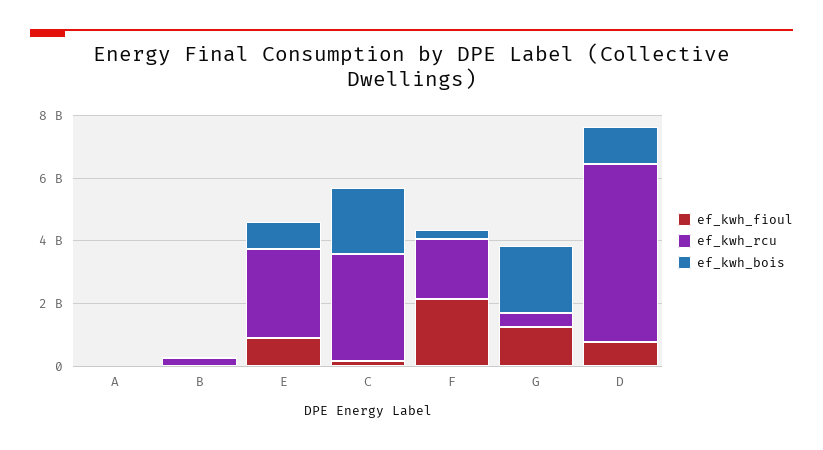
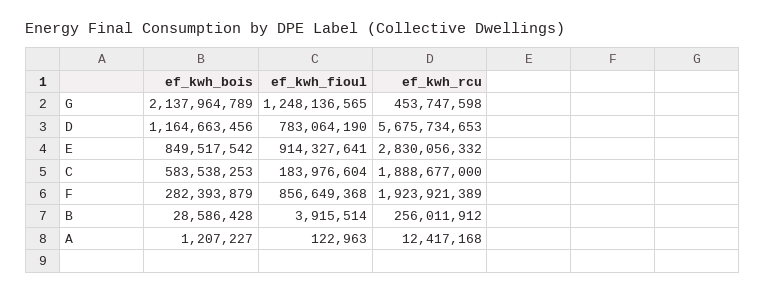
ef_kwh_rcu, C: 3500000000 -> 1888677000
ef_kwh_bois, C: 2000000000 -> 583538253
ef_kwh_fioul, F: 2000000000 -> 856649368

